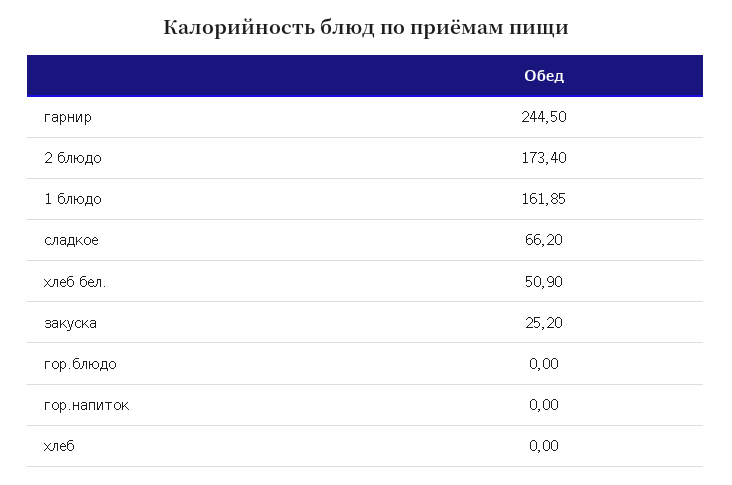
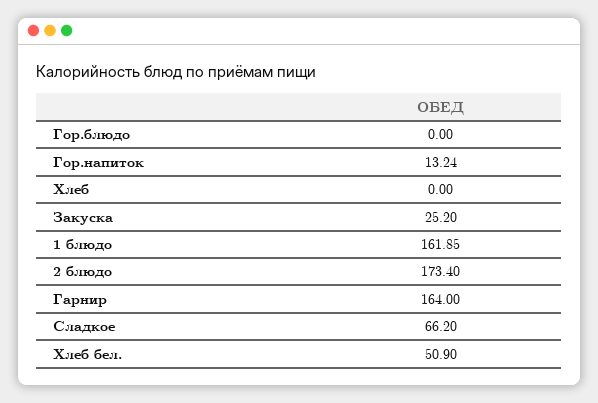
гарнир: 244.5 -> 164
гор.напиток: 0 -> 13.24

